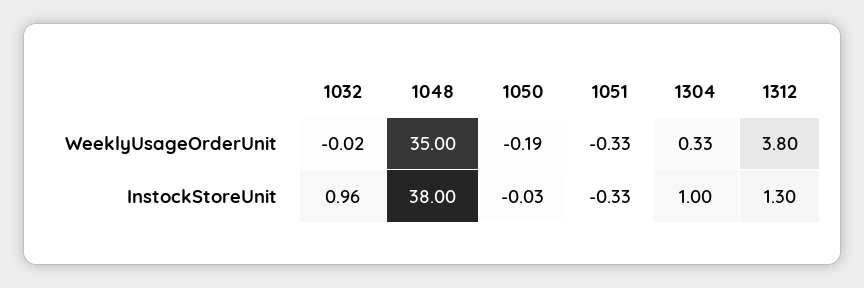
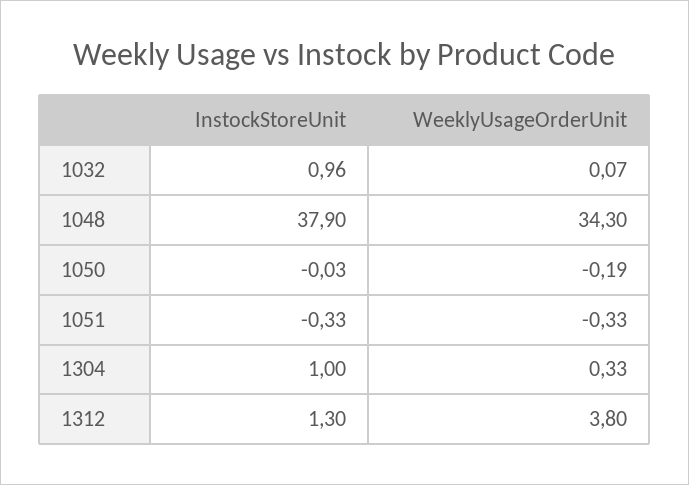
1032, WeeklyUsageOrderUnit: -0.02 -> 0.07
1048, WeeklyUsageOrderUnit: 35 -> 34.3
1048, InstockStoreUnit: 38 -> 37.9

